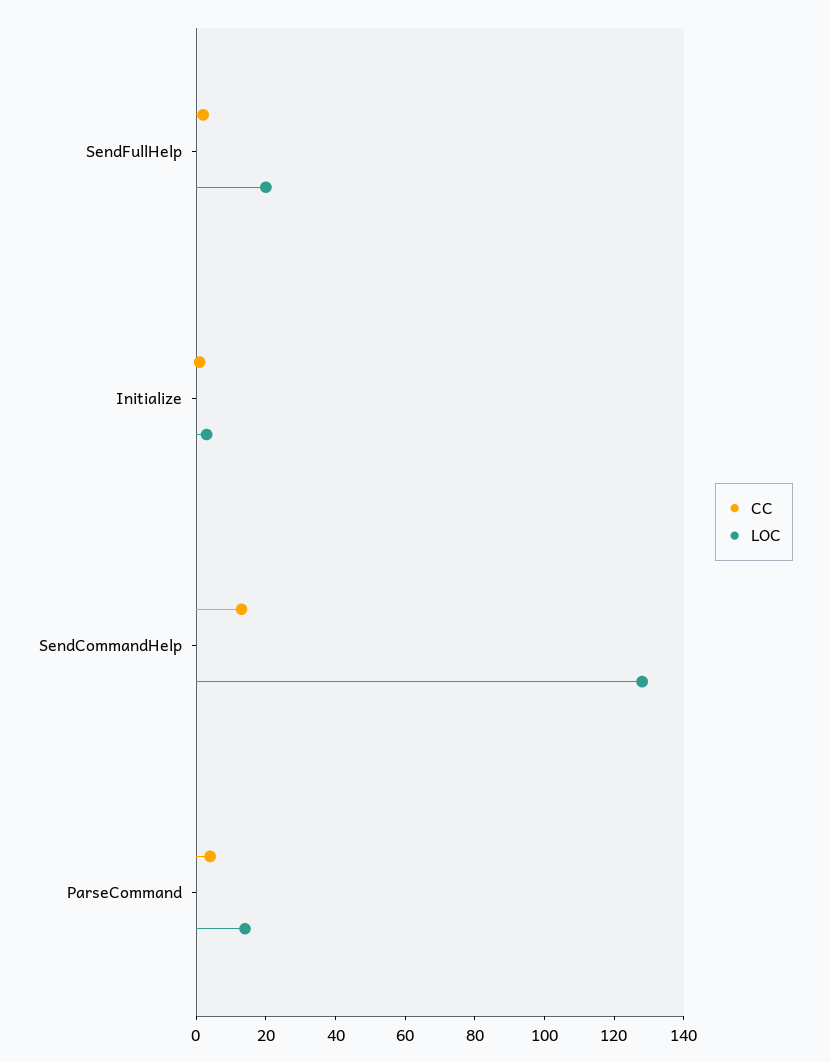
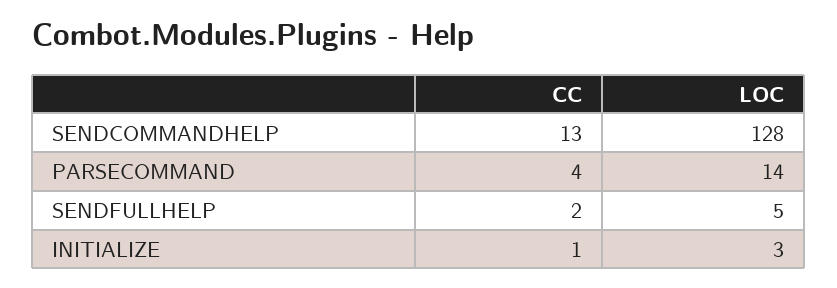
LOC, SendFullHelp: 20 -> 5

